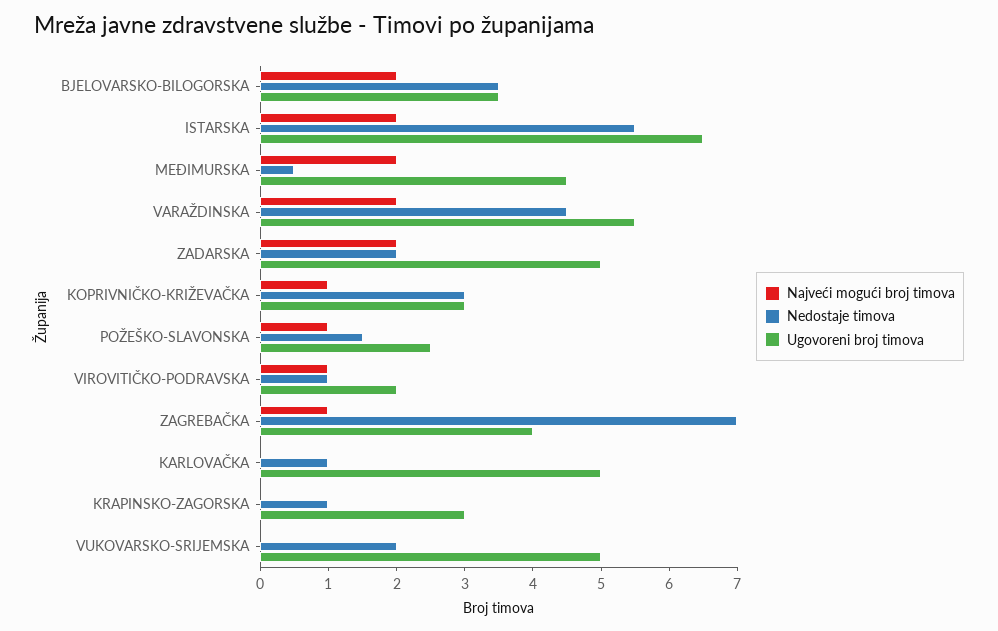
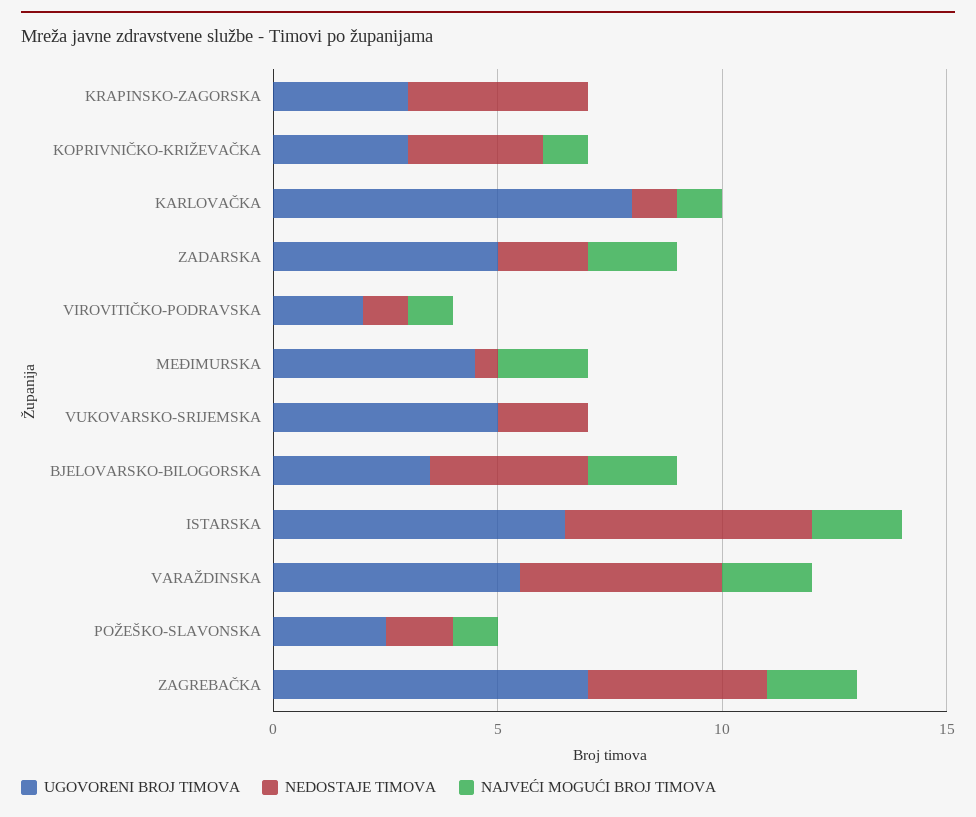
Najveći mogući broj timova, ZAGREBAČKA: 1 -> 2
Nedostaje timova, ZAGREBAČKA: 7 -> 4
Ugovoreni broj timova, ZAGREBAČKA: 4 -> 7
Najveći mogući broj timova, KARLOVAČKA: 0 -> 1
Ugovoreni broj timova, KARLOVAČKA: 5 -> 8
Nedostaje timova, KRAPINSKO-ZAGORSKA: 1 -> 4

